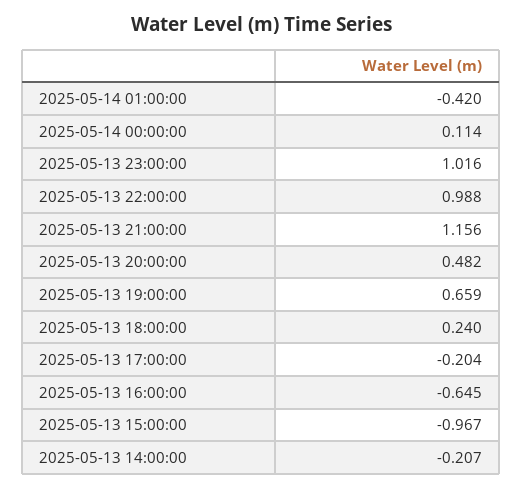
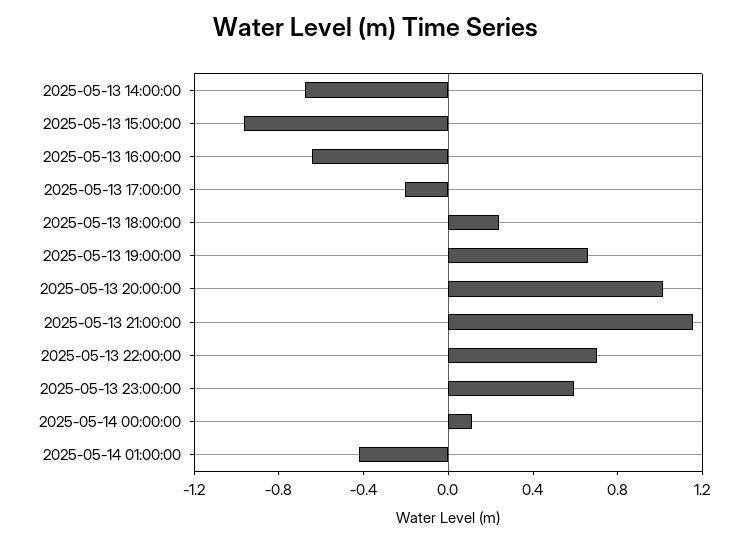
2025-05-13 23:00:00: 1.016 -> 0.6
2025-05-13 22:00:00: 0.988 -> 0.7
2025-05-13 20:00:00: 0.482 -> 1
2025-05-13 14:00:00: -0.207 -> -0.7

